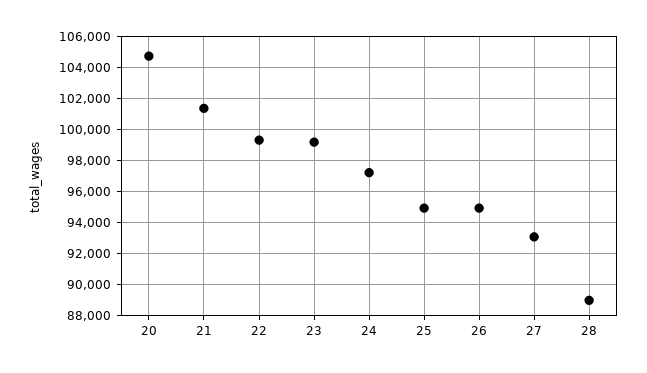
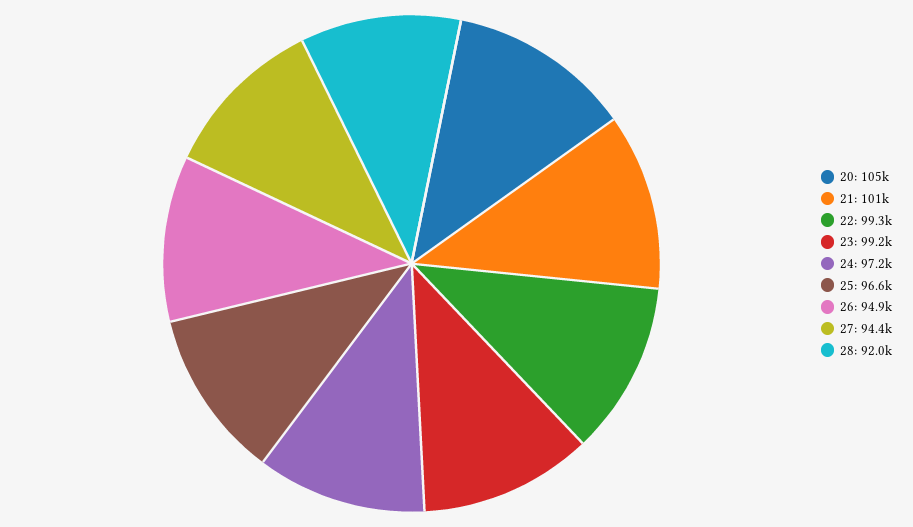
25: 95000 -> 96600
27: 93000 -> 94400
28: 89000 -> 92000

